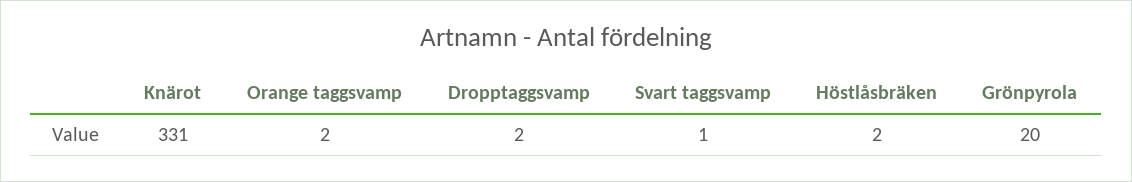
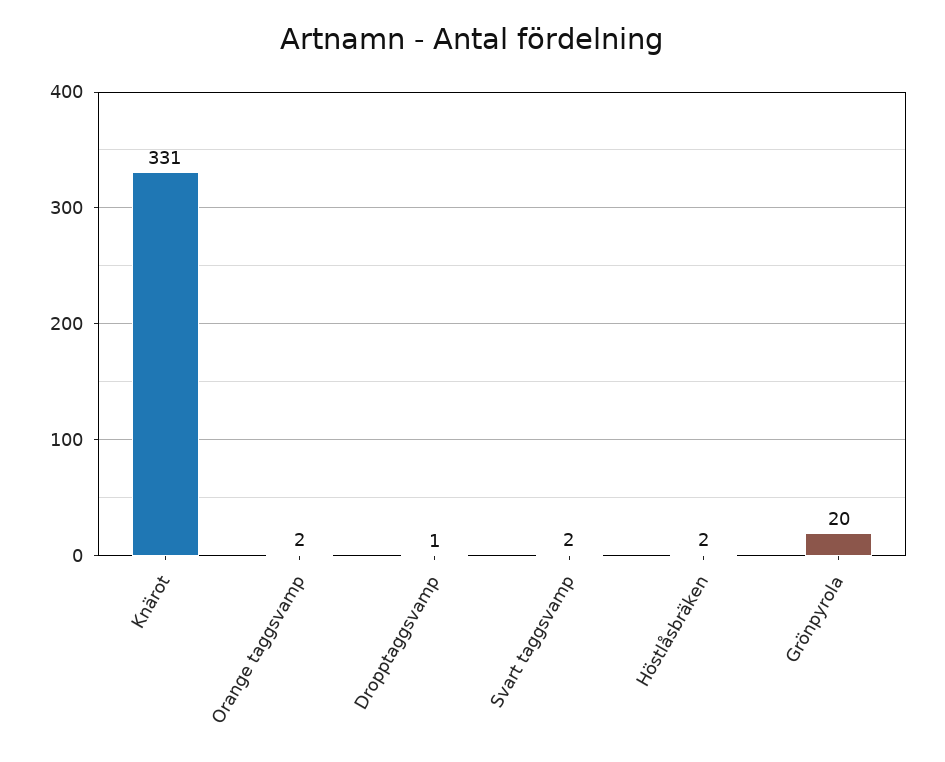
Dropptaggsvamp: 2 -> 1
Svart taggsvamp: 1 -> 2

